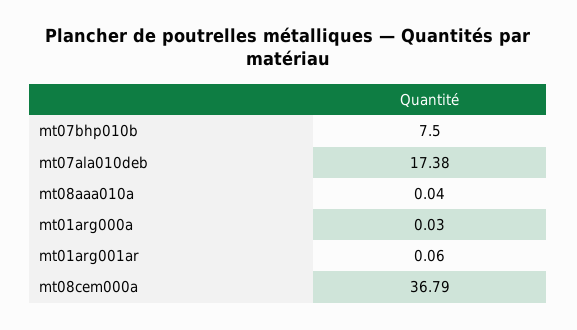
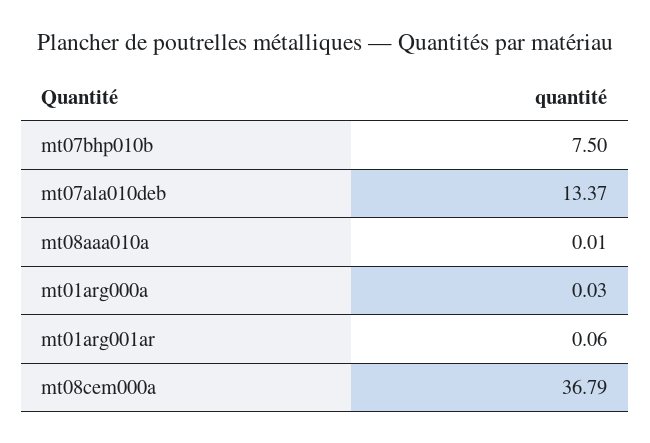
mt07ala010deb: 17.38 -> 13.37
mt08aaa010a: 0.04 -> 0.01

